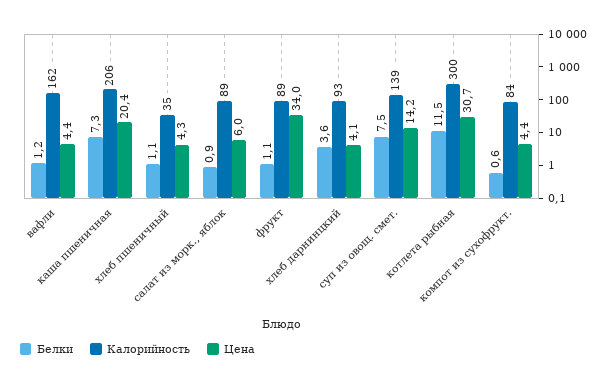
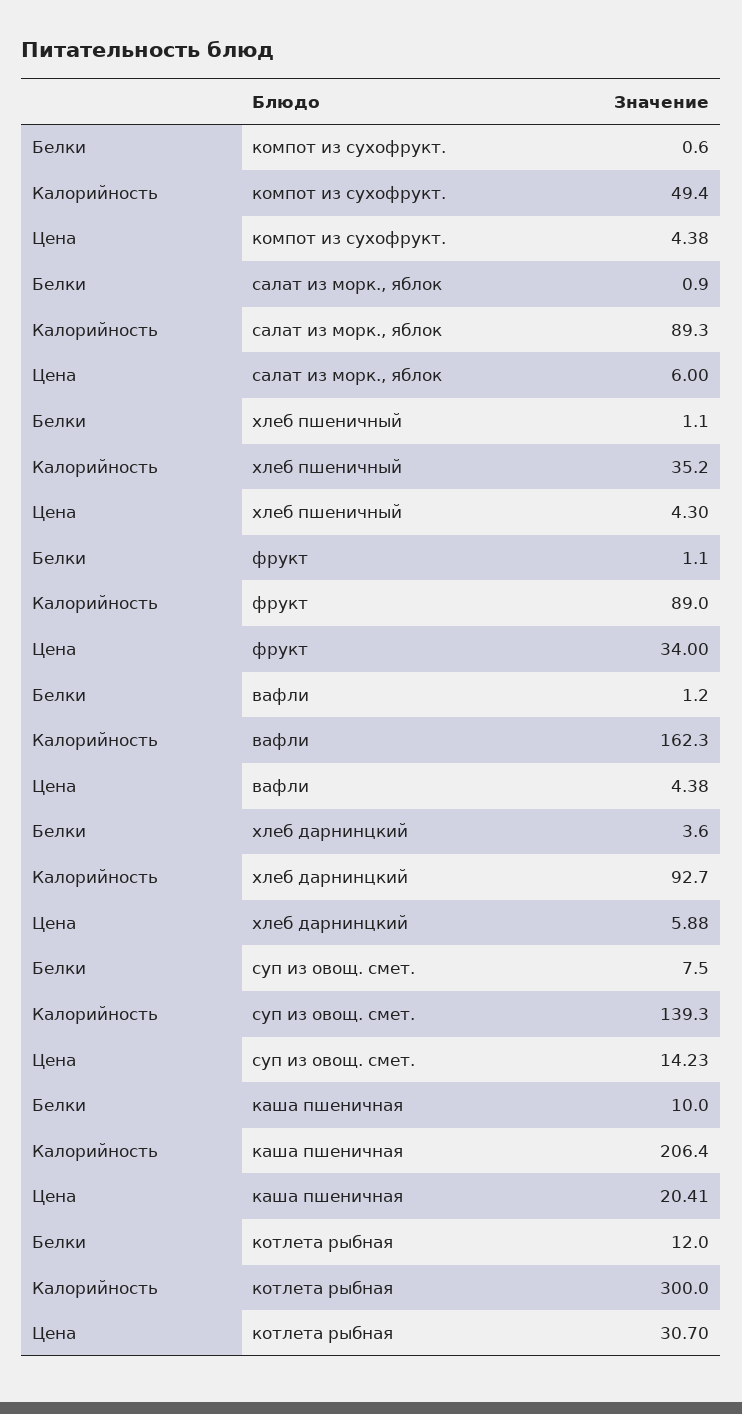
Белки, каша пшеничная: 7.3 -> 10
Цена, хлеб дарнинцкий: 4.1 -> 5.88
Белки, котлета рыбная: 11.5 -> 12
Калорийность, компот из сухофрукт.: 84 -> 49.4

